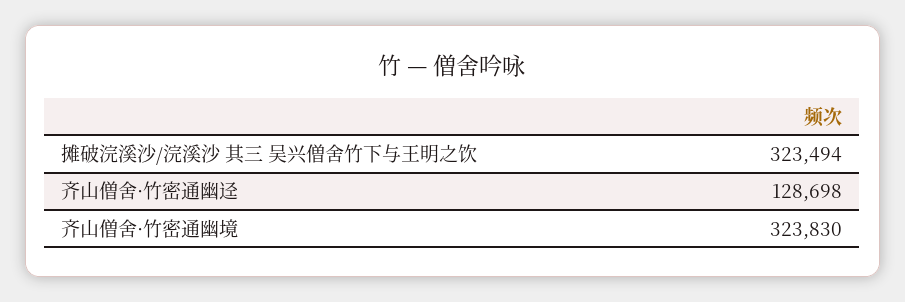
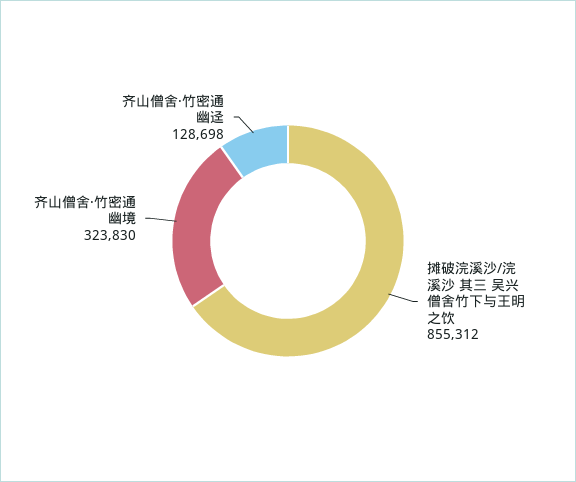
摊破浣溪沙/浣溪沙 其三 吴兴僧舍竹下与王明之饮: 323494 -> 855312

